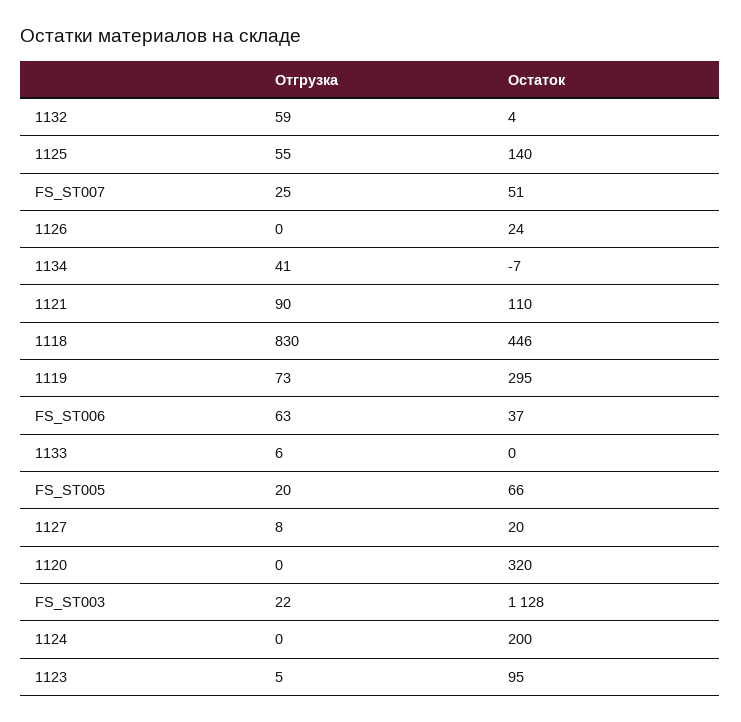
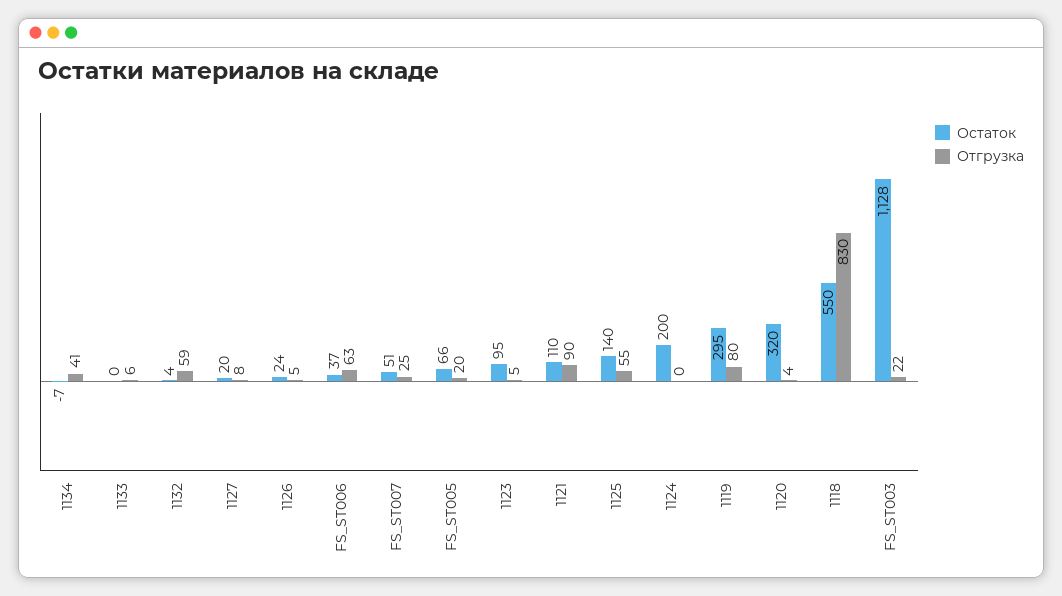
Отгрузка, 1126: 0 -> 5
Остаток, 1118: 446 -> 550
Отгрузка, 1119: 73 -> 80
Отгрузка, 1120: 0 -> 4

